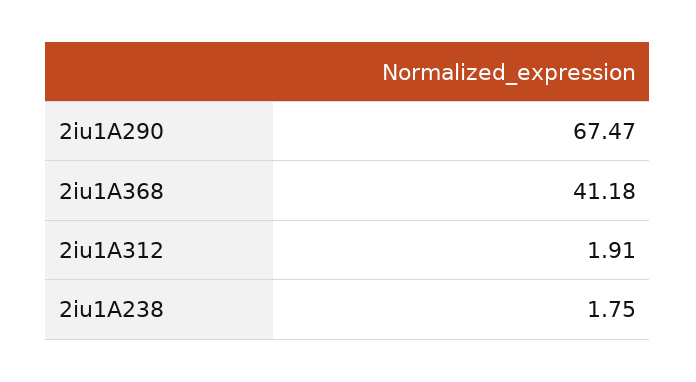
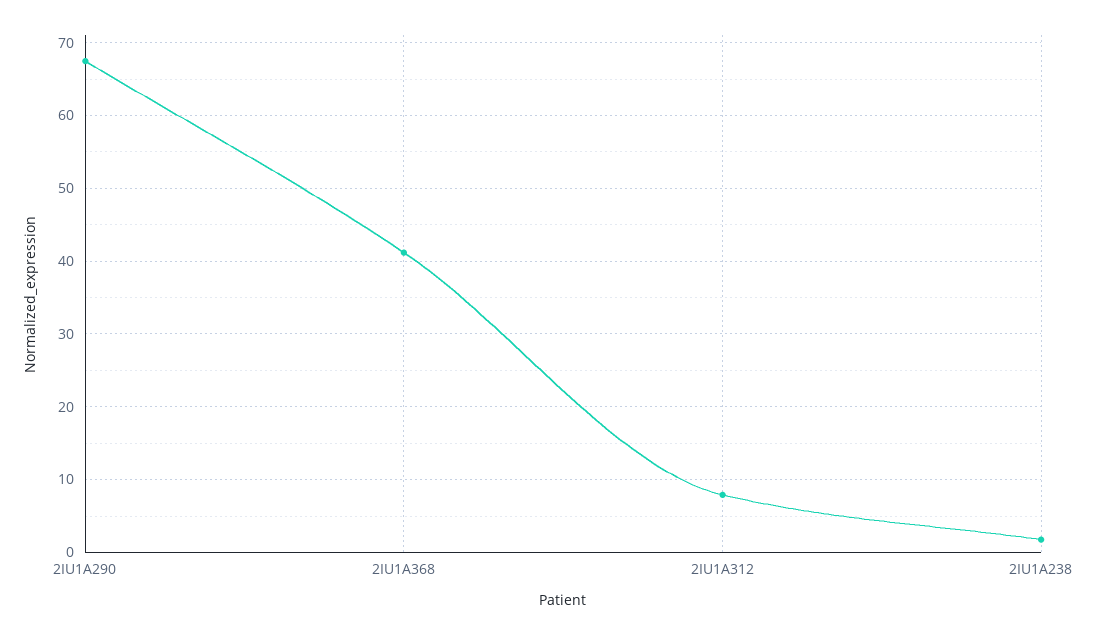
2iu1A312: 1.91 -> 8

